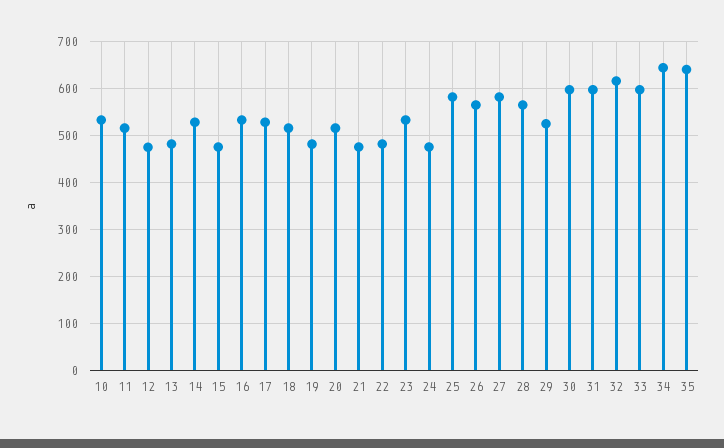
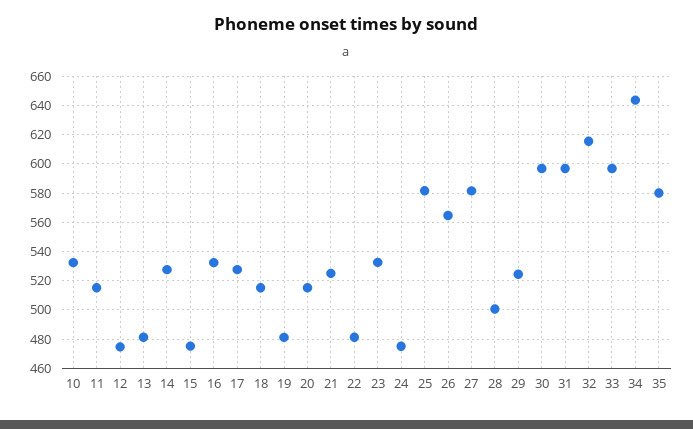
21: 480 -> 525
28: 560 -> 500
35: 640 -> 580

